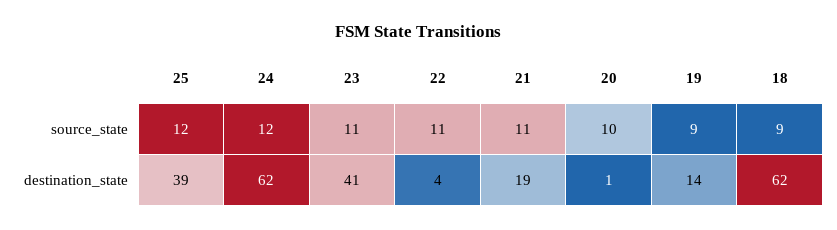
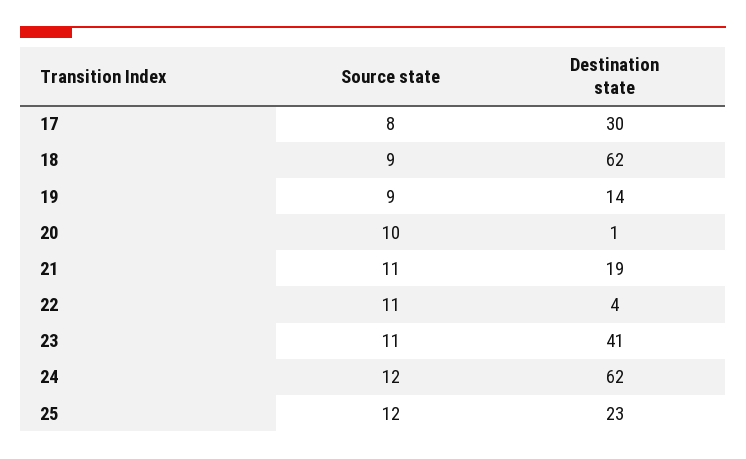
25, destination_state: 39 -> 23
17, source_state: none -> 8
17, destination_state: none -> 30

